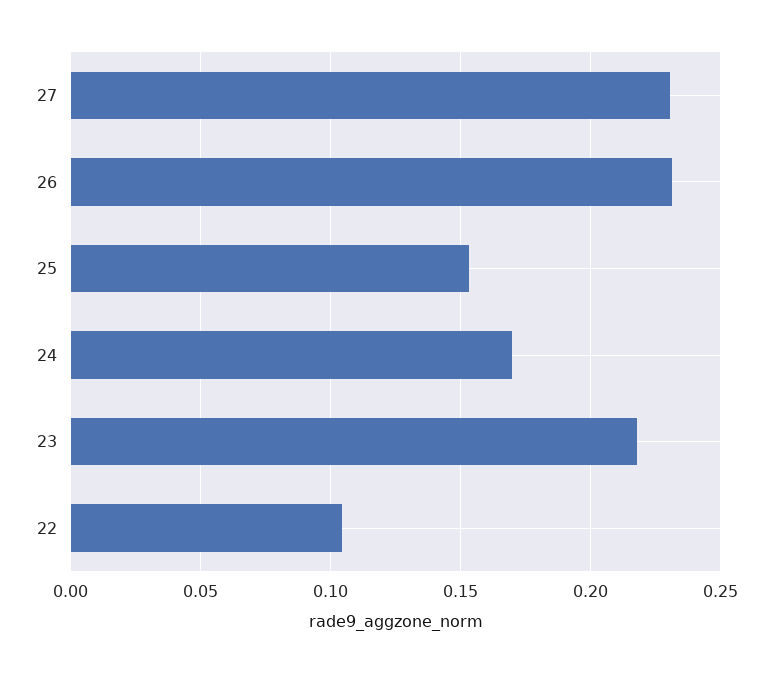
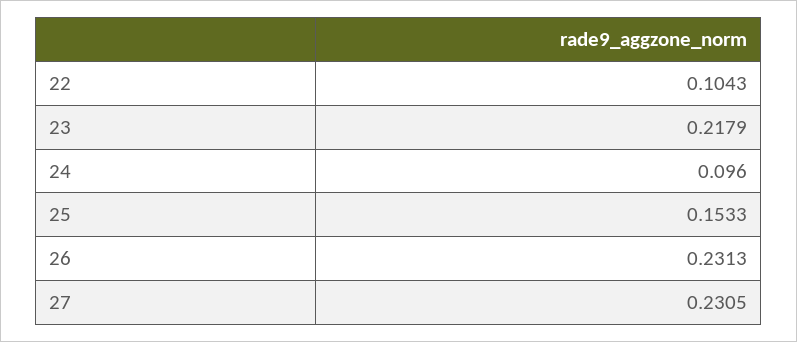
24: 0.17 -> 0.096

